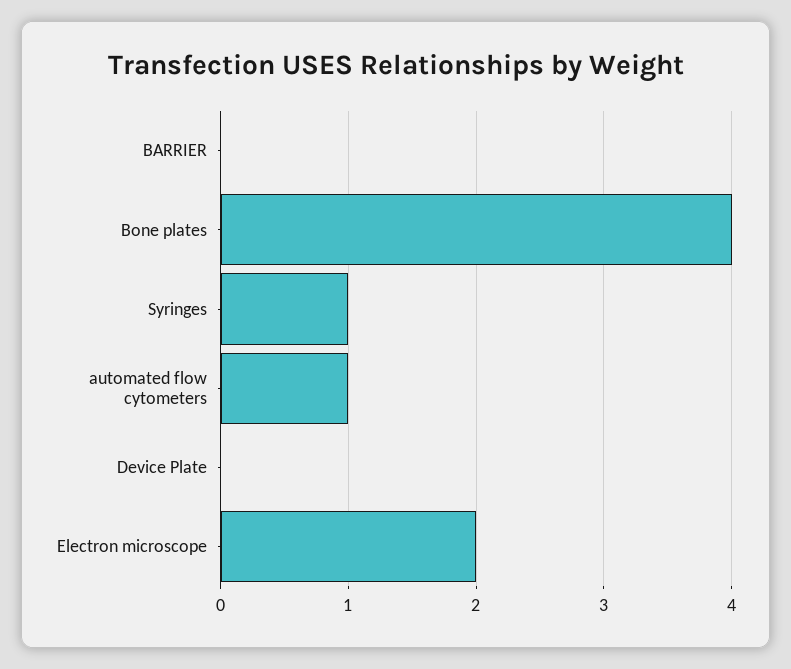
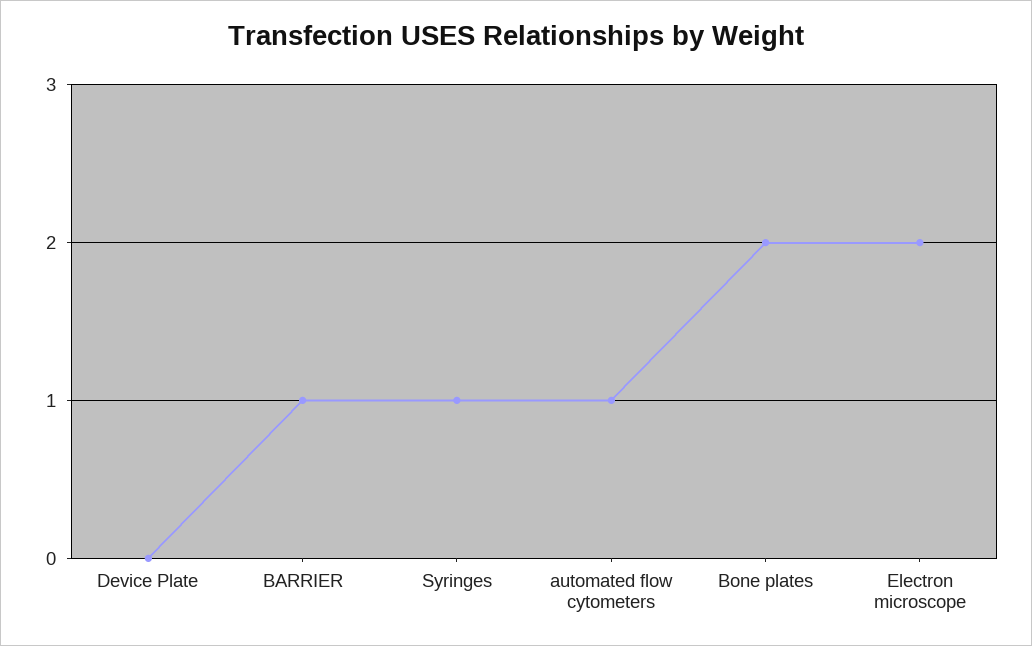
BARRIER: 0 -> 1
Bone plates: 4 -> 2

